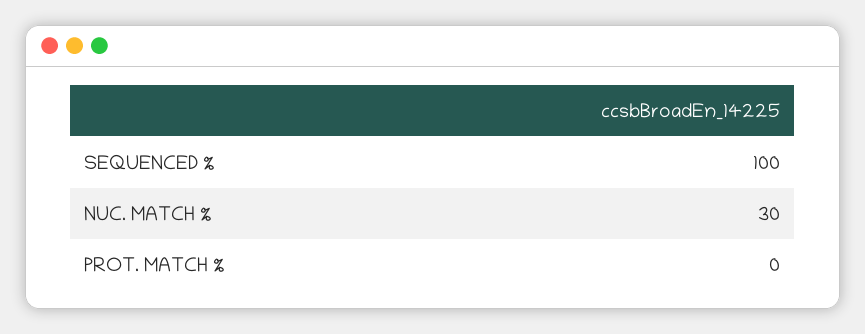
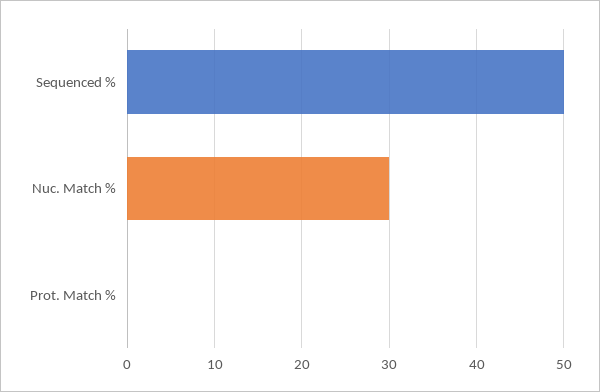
SEQUENCED %: 100 -> 50

